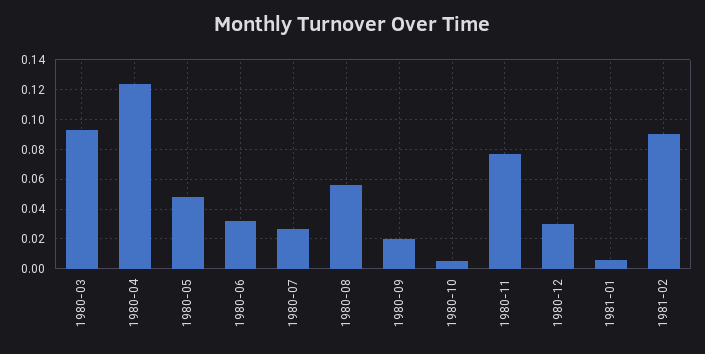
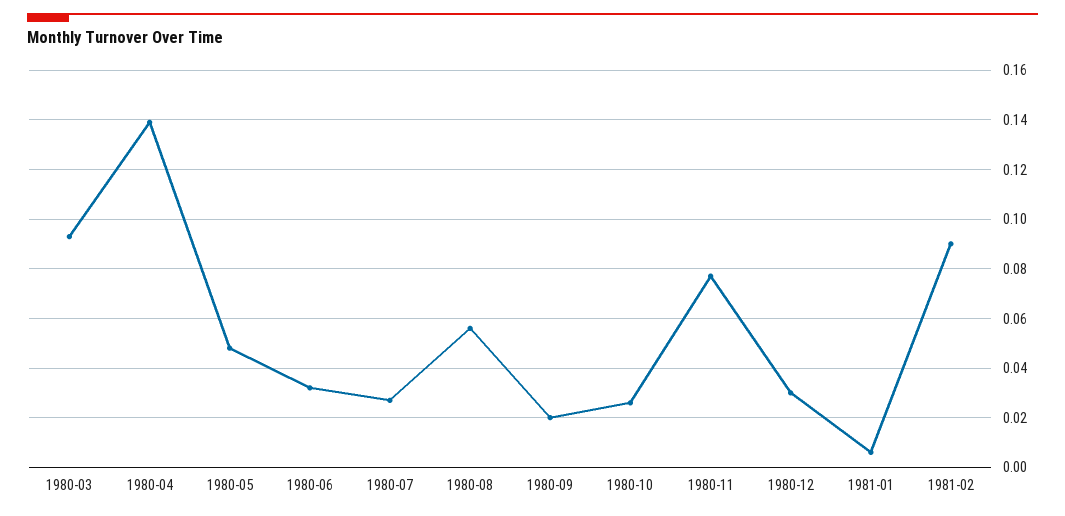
1980-04: 0.125 -> 0.14
1980-10: 0.005 -> 0.025

